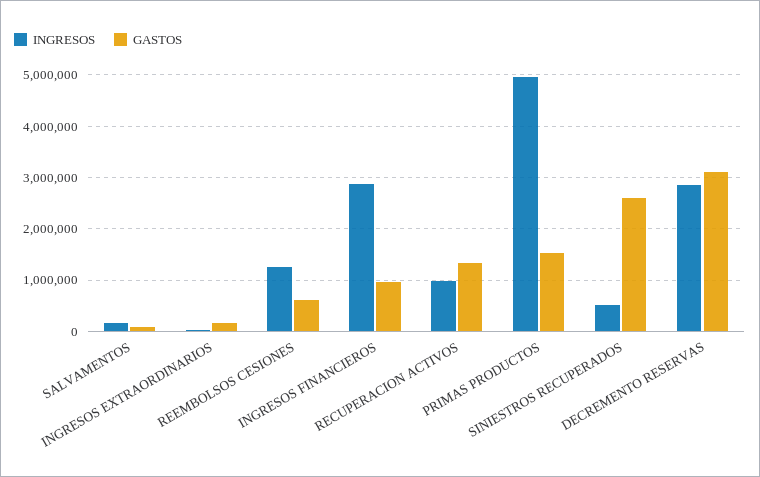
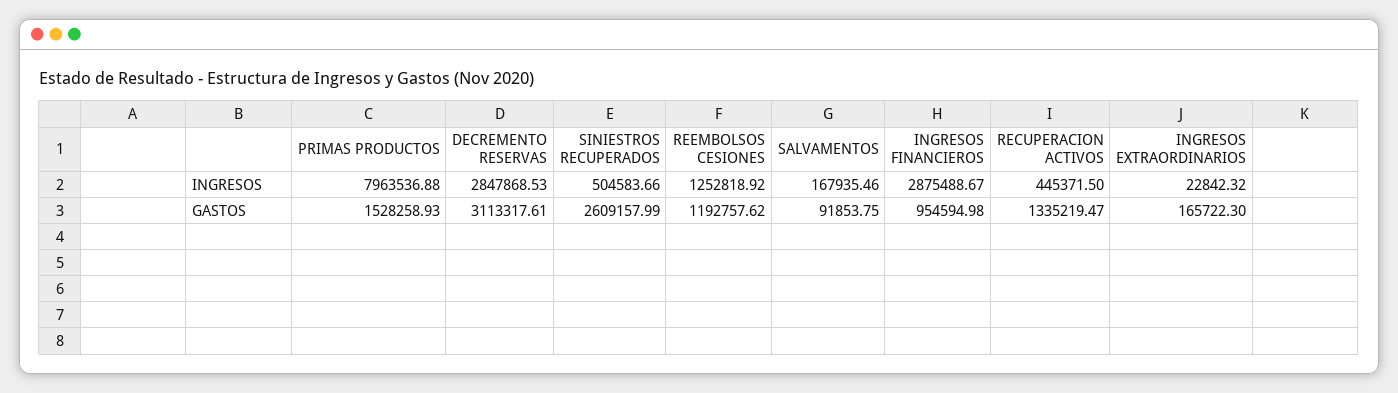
GASTOS, REEMBOLSOS CESIONES: 600000 -> 1192757.62
INGRESOS, RECUPERACION ACTIVOS: 1000000 -> 445371.5
INGRESOS, PRIMAS PRODUCTOS: 5000000 -> 7963536.88

